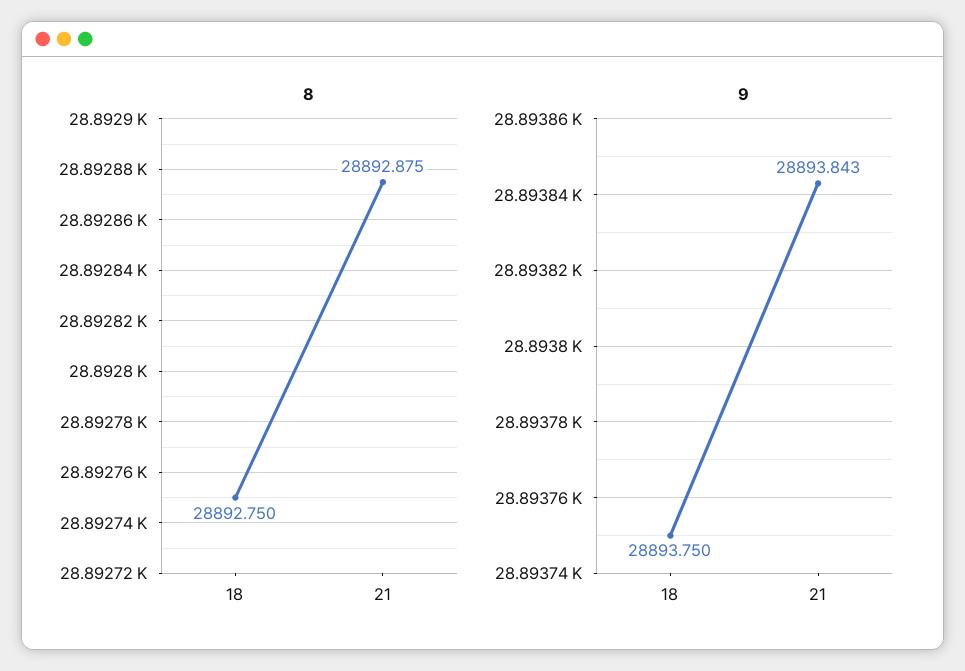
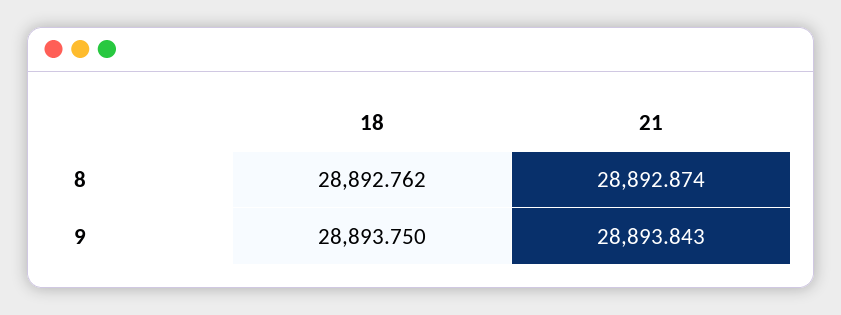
8, 18: 28892.75 -> 28892.762
8, 21: 28892.875 -> 28892.874

